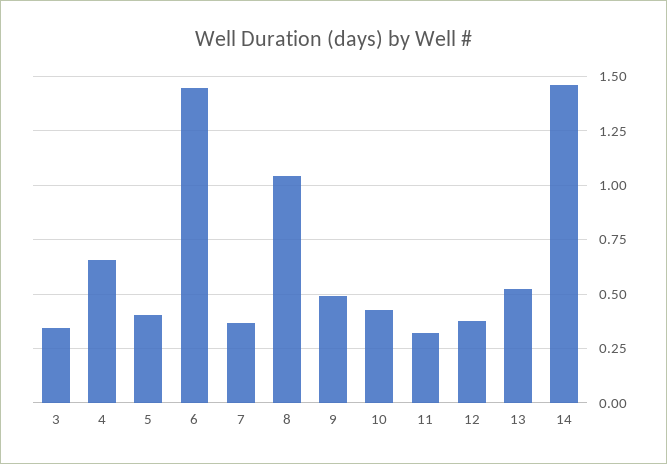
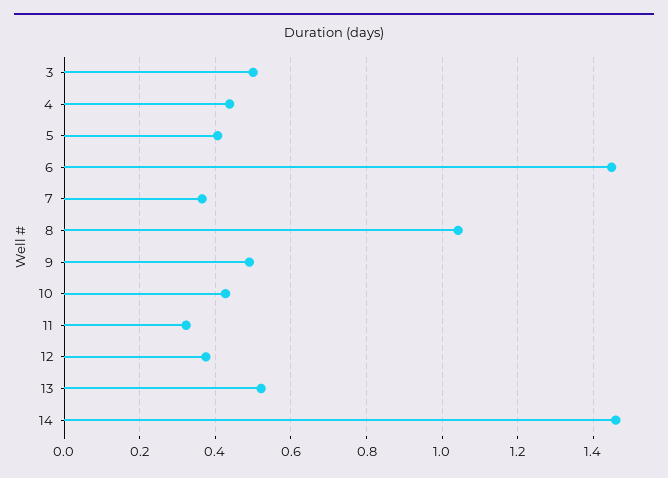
3: 0.35 -> 0.5
4: 0.65 -> 0.44

